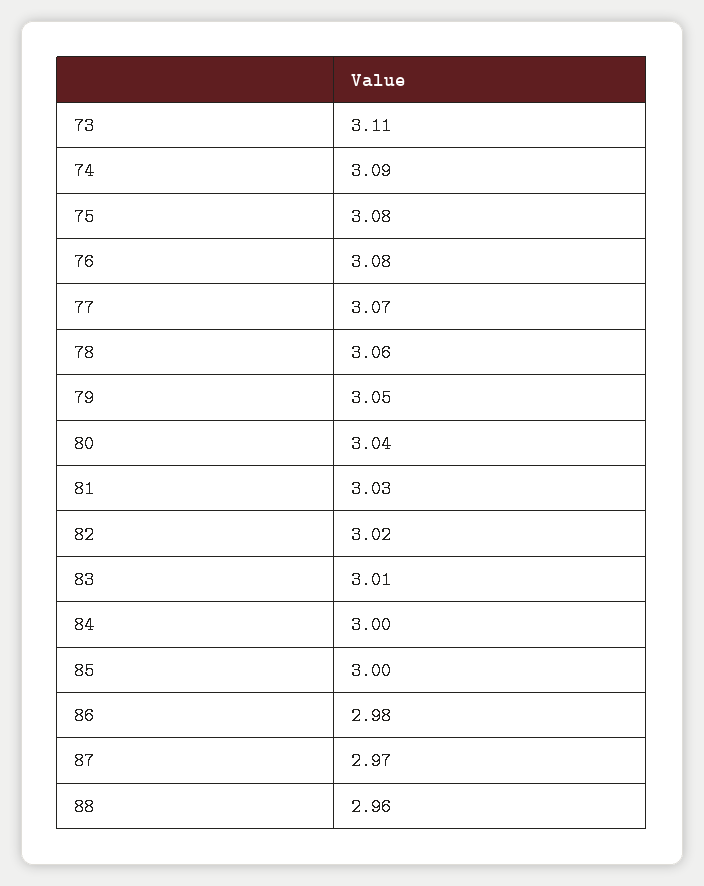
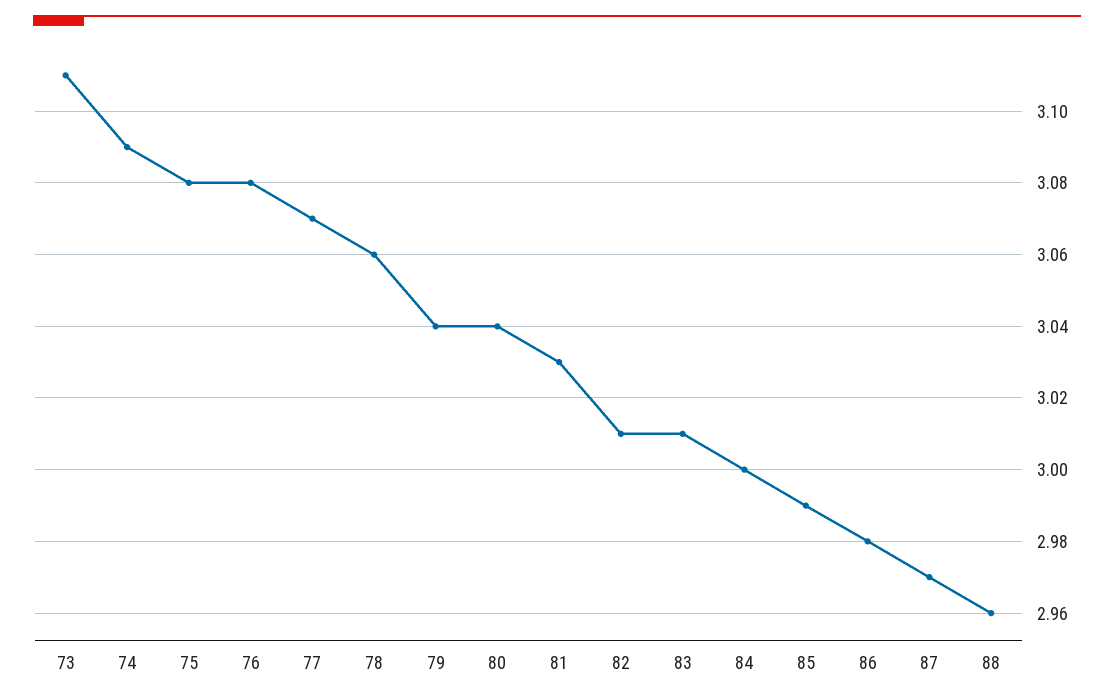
79: 3.05 -> 3.04
82: 3.02 -> 3.01
85: 3 -> 2.99

